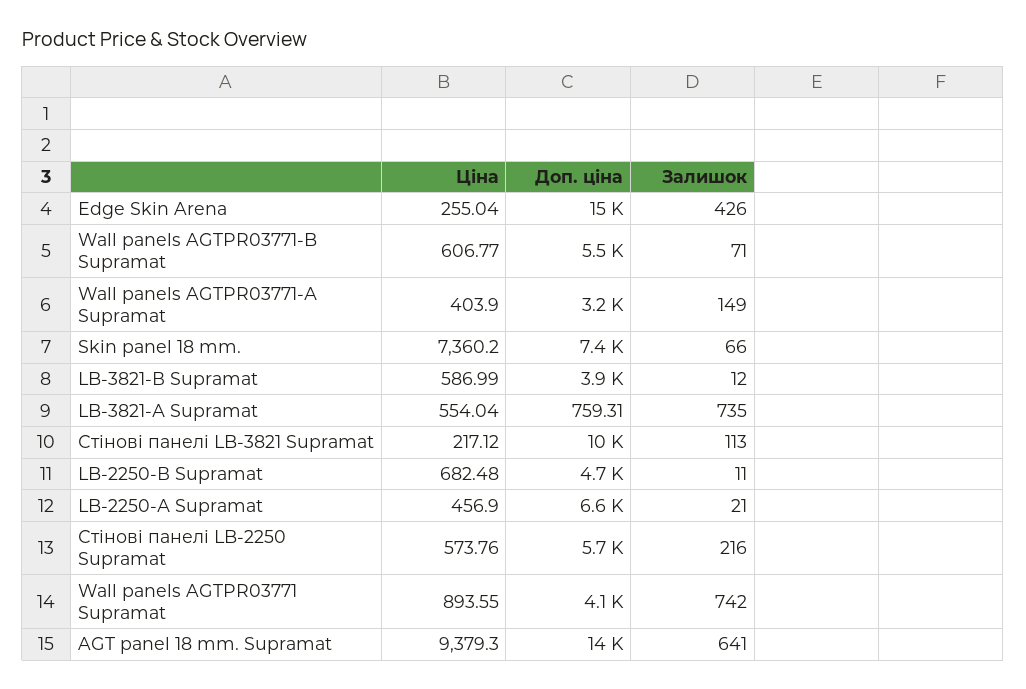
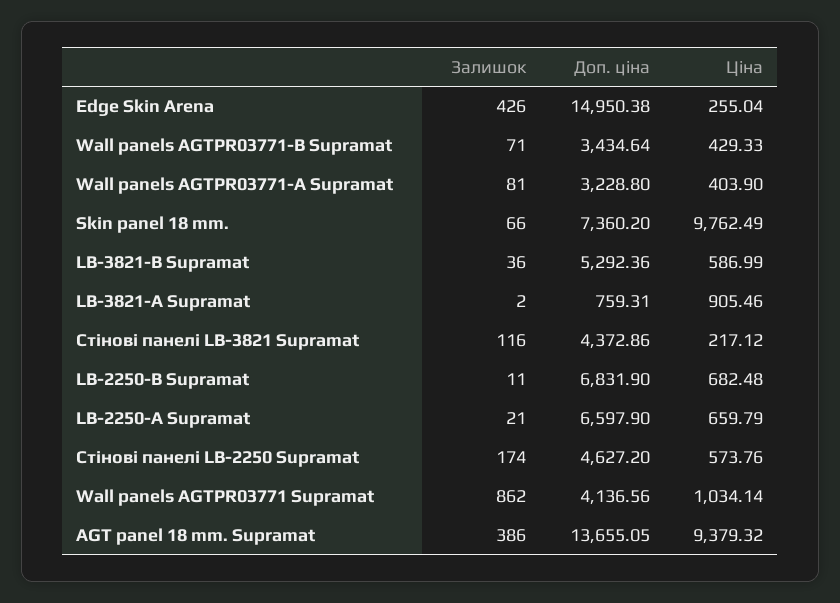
Ціна, Wall panels AGTPR03771-B Supramat: 606.77 -> 429.33
Доп. ціна, Wall panels AGTPR03771-B Supramat: 5500 -> 3434.64
Залишок, Wall panels AGTPR03771-А Supramat: 149 -> 81
Ціна, Skin panel 18 mm.: 7360.2 -> 9762.49
Доп. ціна, LB-3821-В Supramat: 3900 -> 5292.36
Залишок, LB-3821-В Supramat: 12 -> 36
Ціна, LB-3821-А Supramat: 554.04 -> 905.46
Залишок, LB-3821-А Supramat: 735 -> 2
Доп. ціна, Стінові панелі LB-3821 Supramat: 10000 -> 4372.86
Залишок, Стінові панелі LB-3821 Supramat: 113 -> 116
Доп. ціна, LB-2250-В Supramat: 4700 -> 6831.9
Ціна, LB-2250-А Supramat: 456.9 -> 659.79
Доп. ціна, Стінові панелі LB-2250 Supramat: 5700 -> 4627.2
Залишок, Стінові панелі LB-2250 Supramat: 216 -> 174
Ціна, Wall panels AGTPR03771 Supramat: 893.55 -> 1034.14
Залишок, Wall panels AGTPR03771 Supramat: 742 -> 862
Ціна, AGT panel 18 mm. Supramat: 9379.3 -> 9379.32
Залишок, AGT panel 18 mm. Supramat: 641 -> 386

